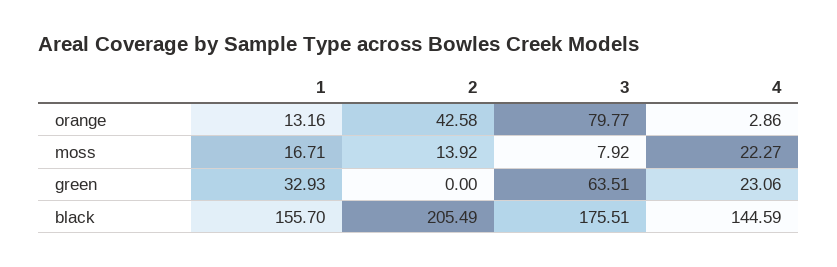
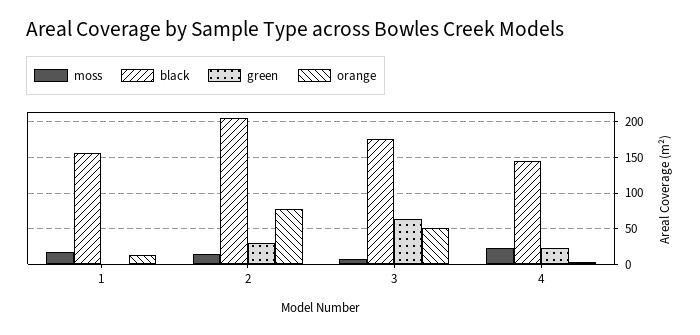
orange, 2: 42.58 -> 80
orange, 3: 79.77 -> 50
green, 1: 32.93 -> 0
green, 2: 0 -> 30

